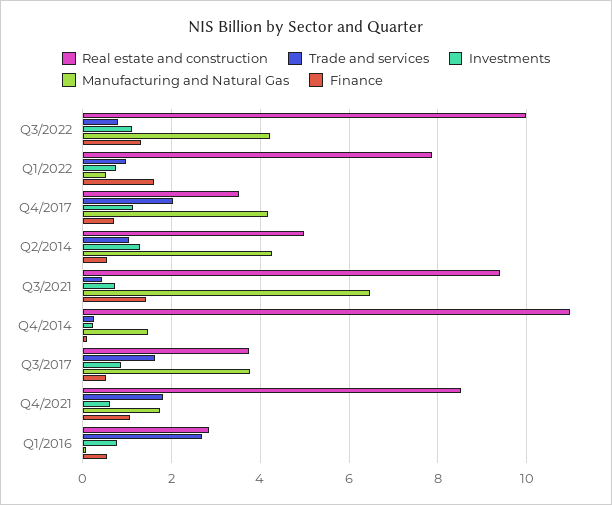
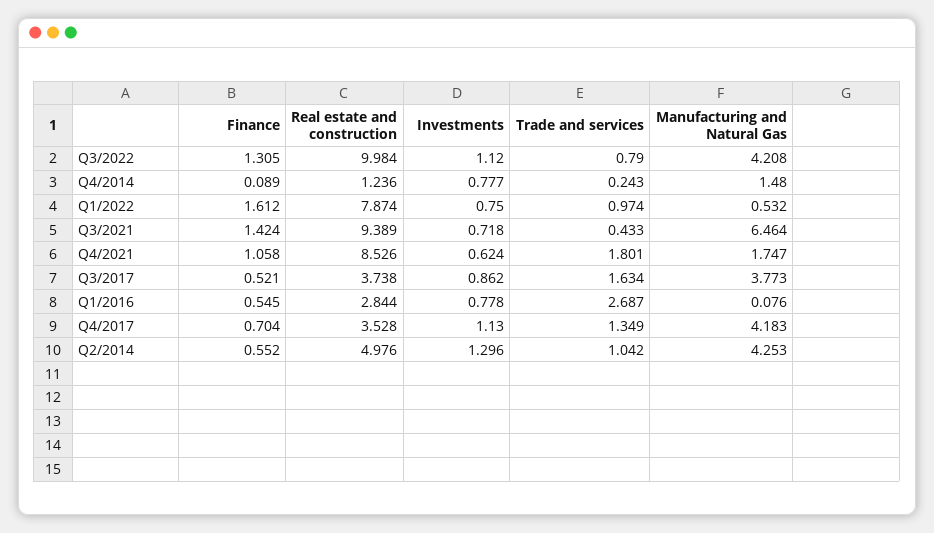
Trade and services, Q4/2017: 2 -> 1.349
Real estate and construction, Q4/2014: 11 -> 1.236
Investments, Q4/2014: 0.2 -> 0.777

